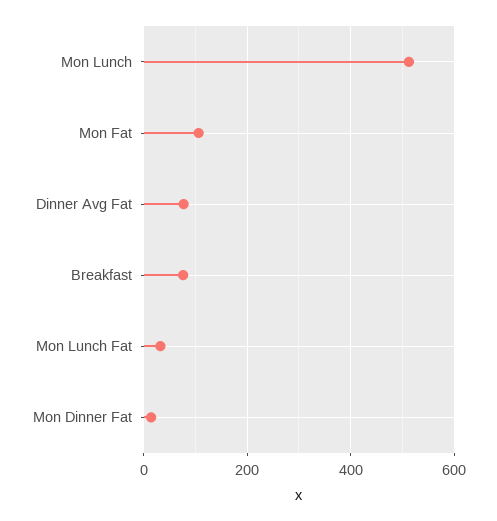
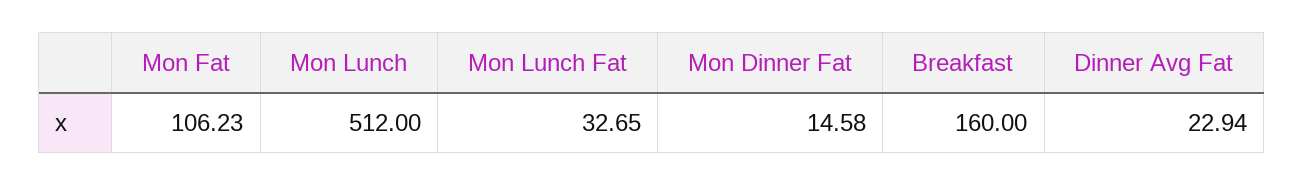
Dinner Avg Fat: 80 -> 22.94
Breakfast: 80 -> 160

